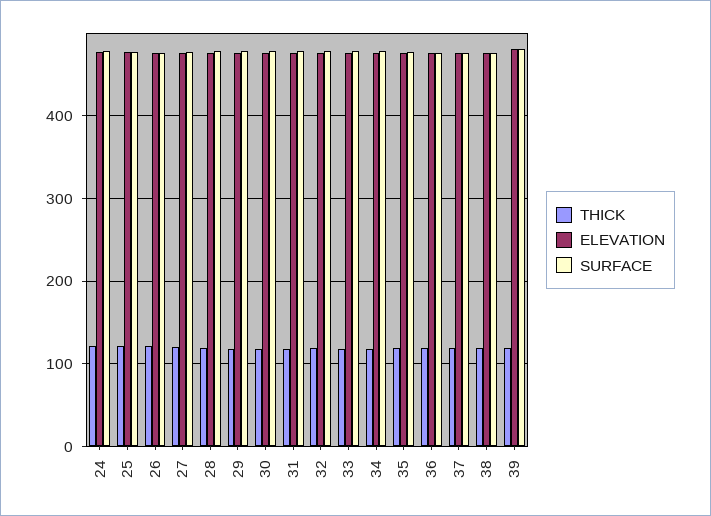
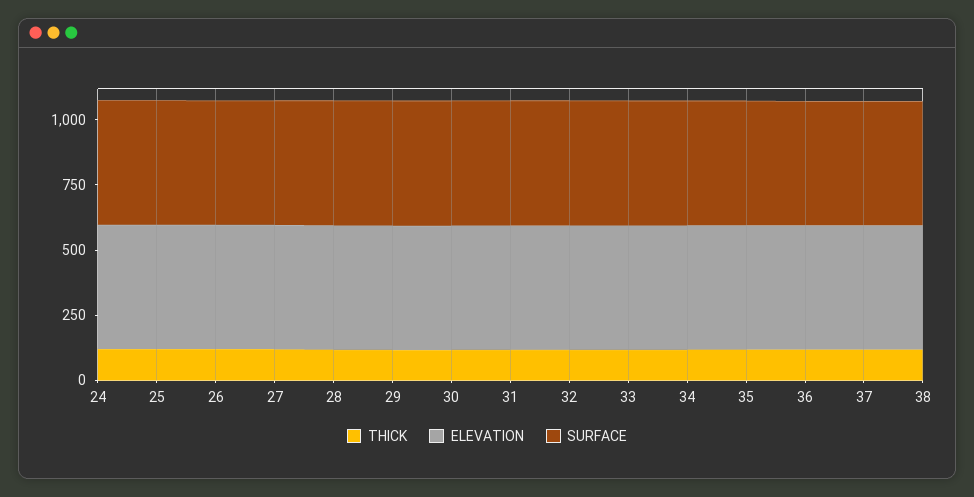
THICK, 39: 120 -> none
ELEVATION, 39: 480 -> none
SURFACE, 39: 480 -> none

